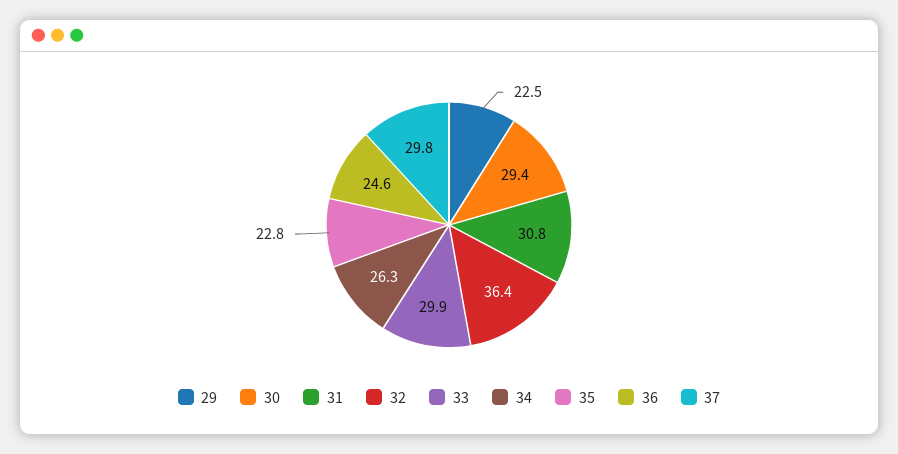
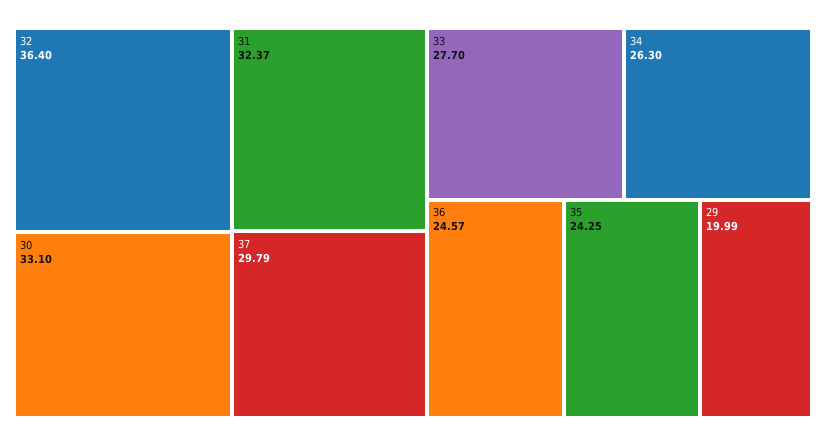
29: 22.5 -> 19.99
30: 29.4 -> 33.1
31: 30.8 -> 32.37
33: 29.9 -> 27.7
35: 22.8 -> 24.25

